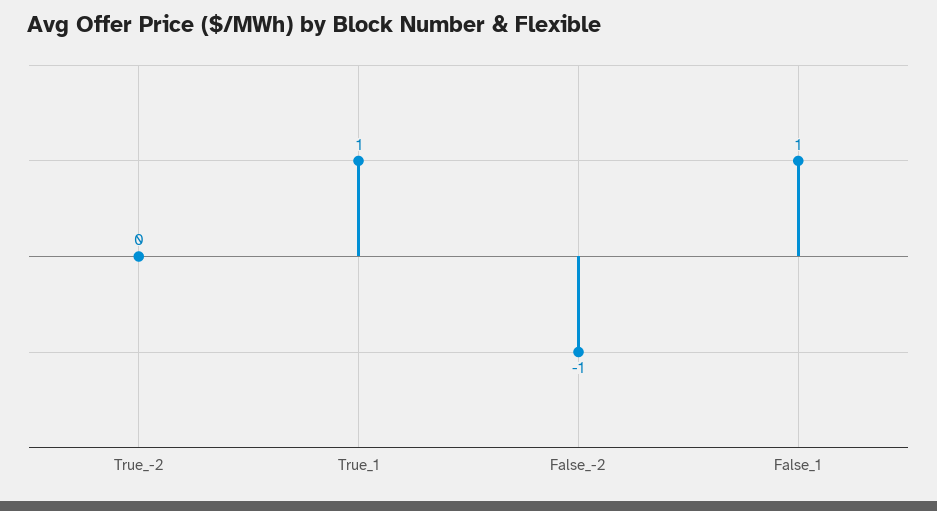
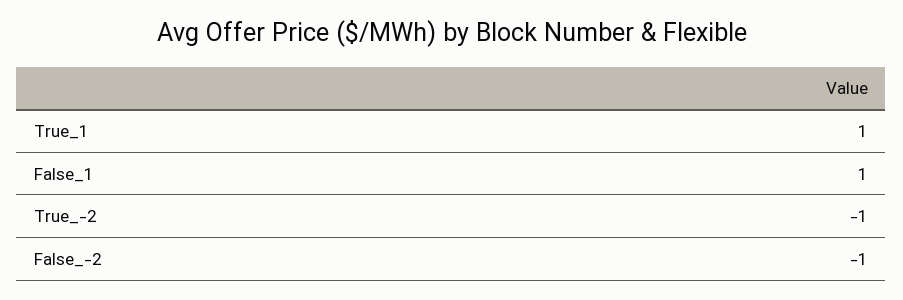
True_-2: 0 -> -1

